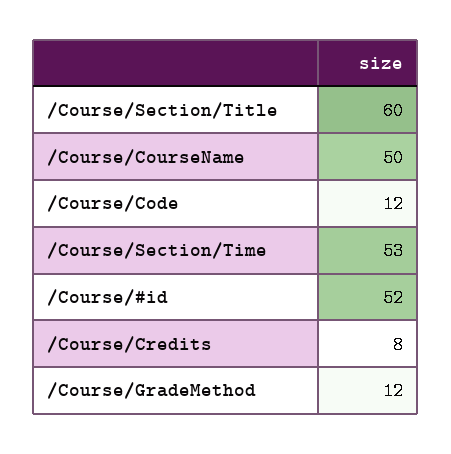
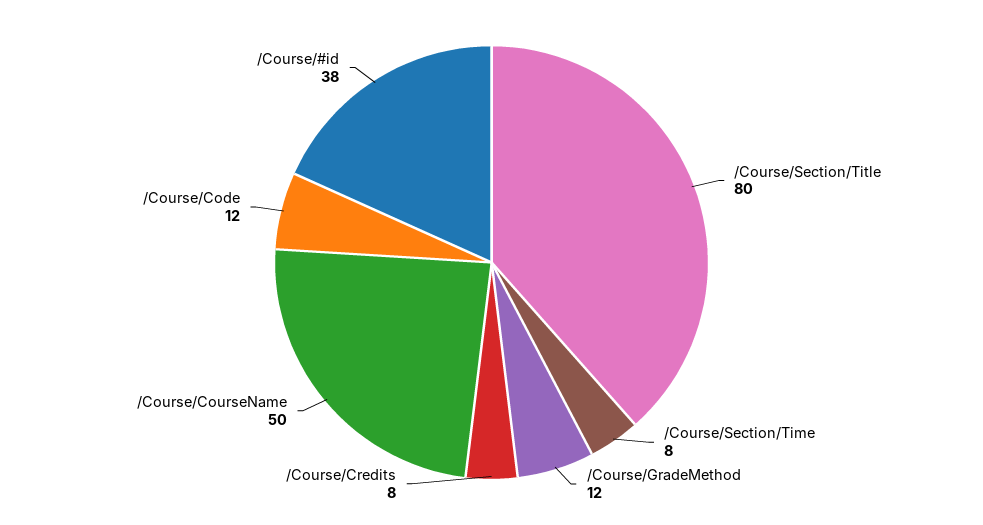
/Course/Section/Title: 60 -> 80
/Course/Section/Time: 53 -> 8
/Course/#id: 52 -> 38

